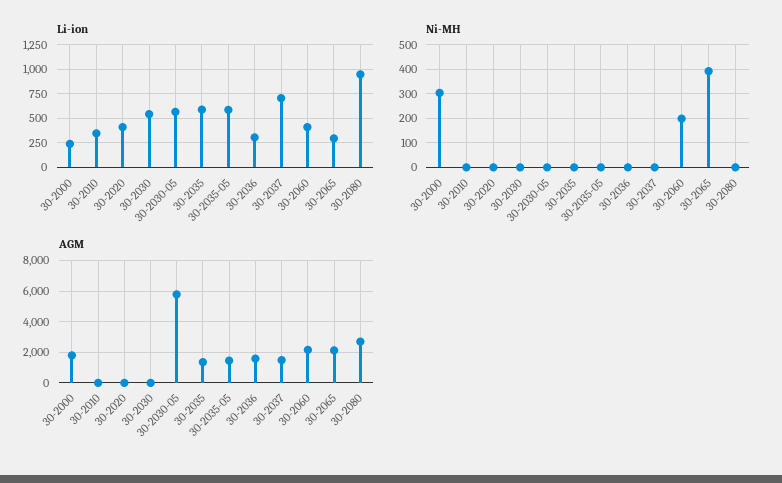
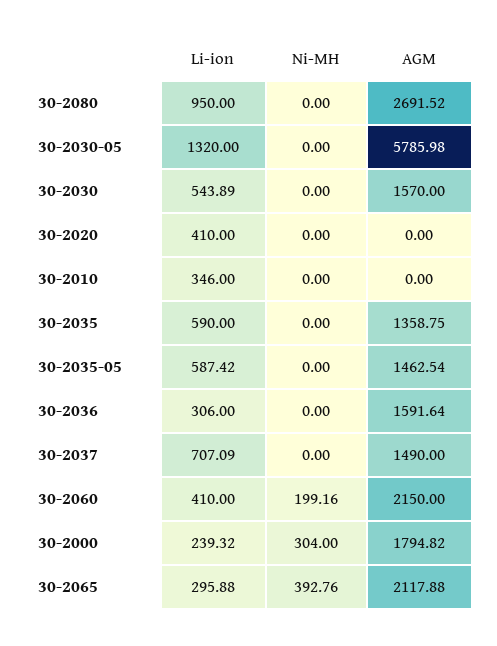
Li-ion, 30-2030-05: 500 -> 1320
AGM, 30-2030: 0 -> 1570

